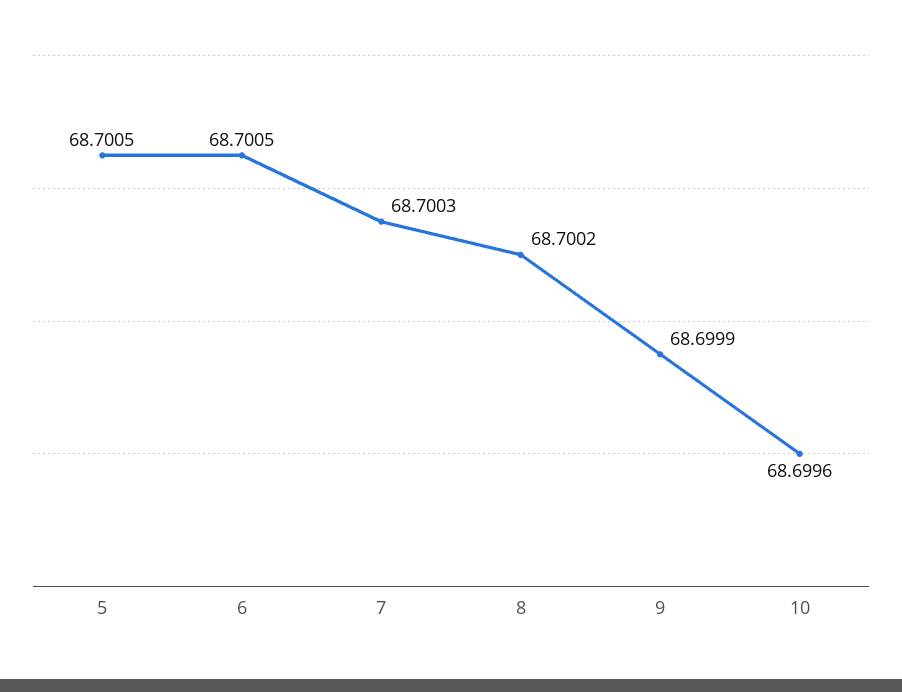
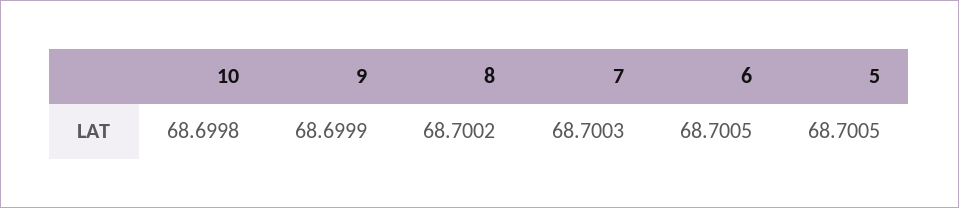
10: 68.6996 -> 68.6998

